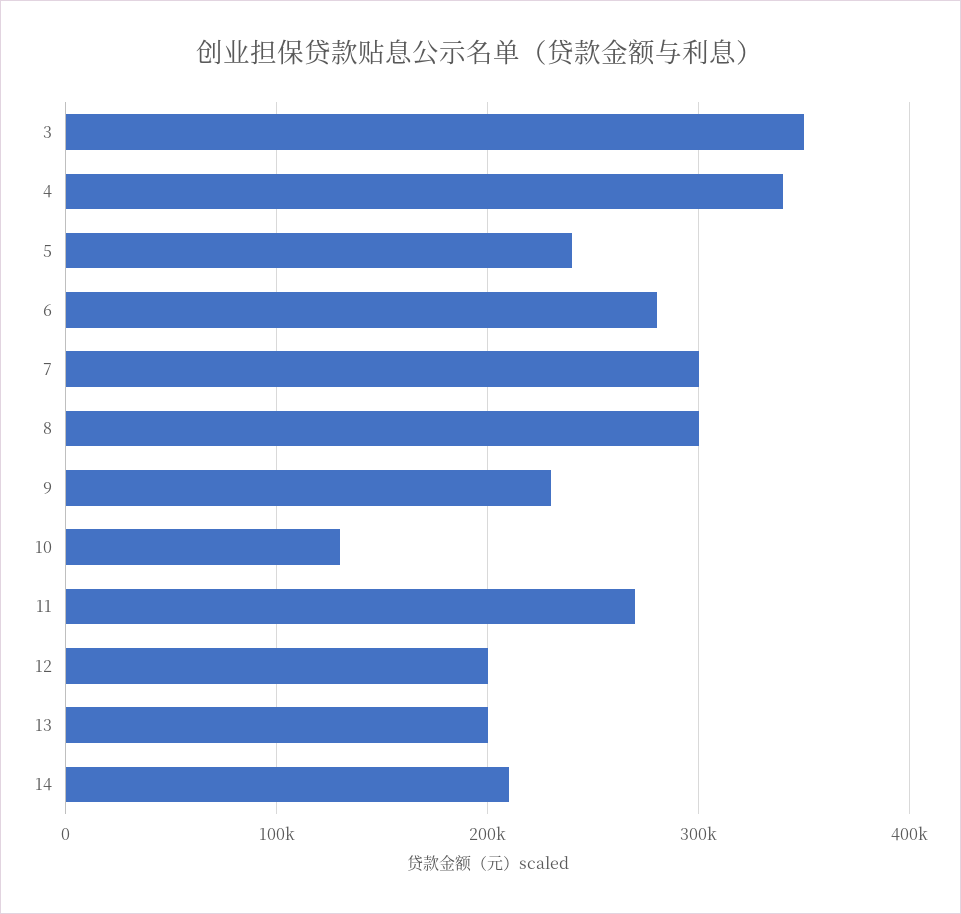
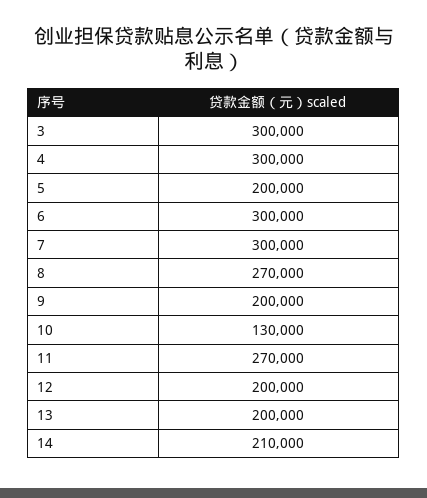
3: 350000 -> 300000
4: 340000 -> 300000
5: 240000 -> 200000
6: 280000 -> 300000
8: 300000 -> 270000
9: 230000 -> 200000

